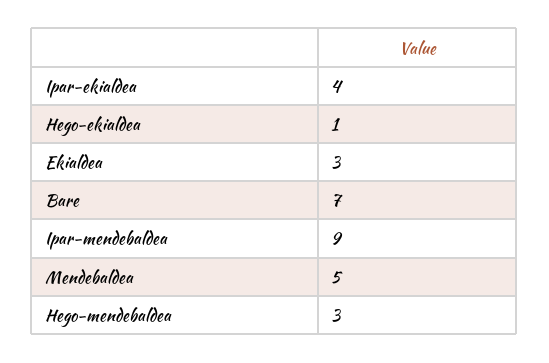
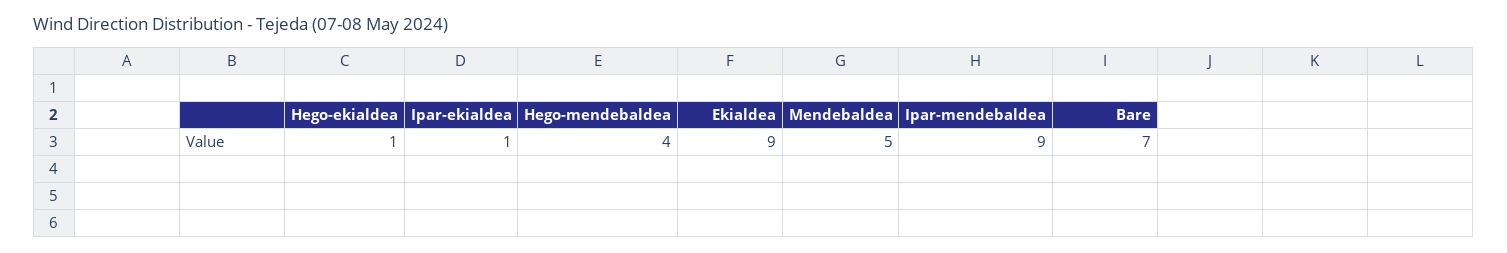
Ipar-ekialdea: 4 -> 1
Ekialdea: 3 -> 9
Hego-mendebaldea: 3 -> 4

